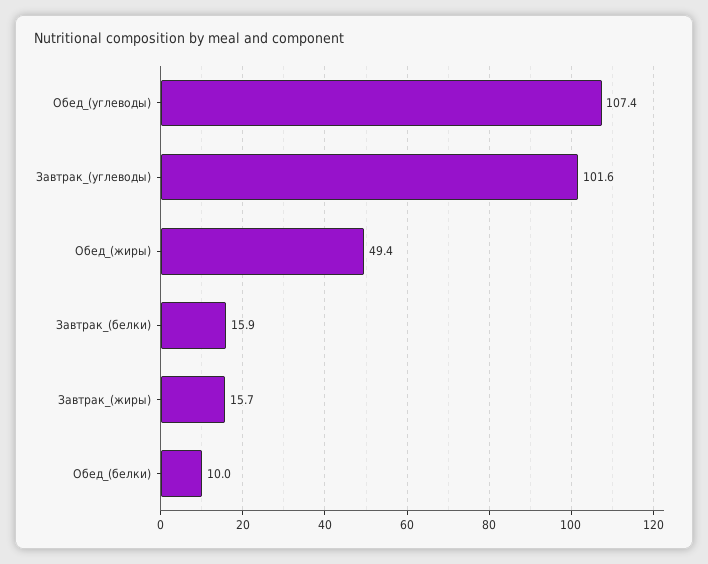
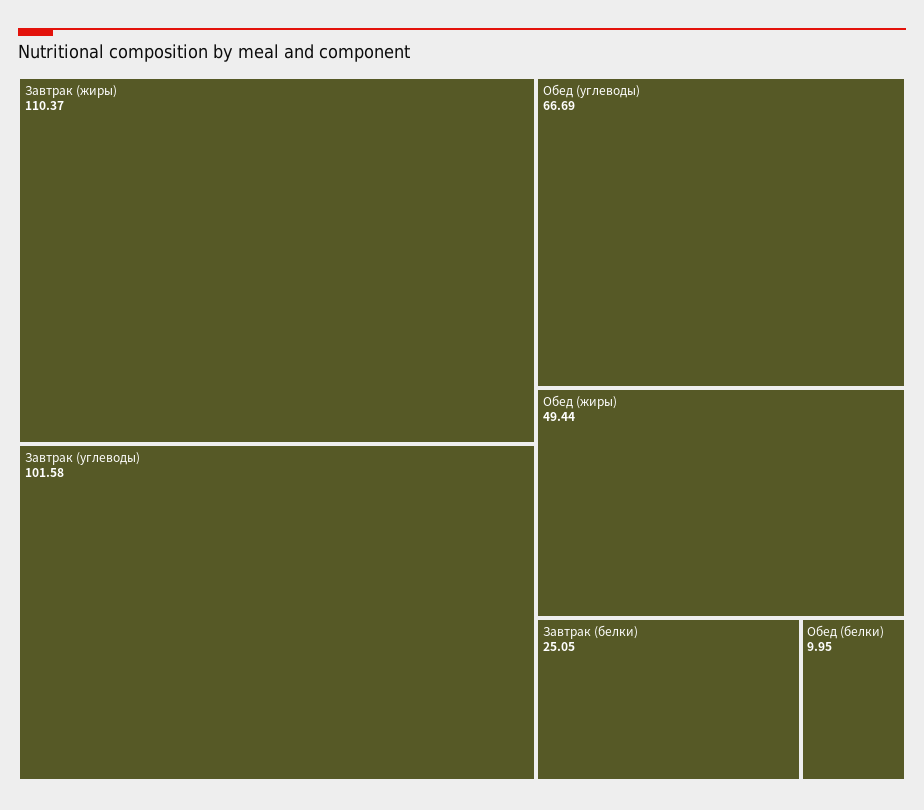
Обед_(углеводы): 107.4 -> 66.69
Завтрак_(белки): 15.9 -> 25.05
Завтрак_(жиры): 15.7 -> 110.37

